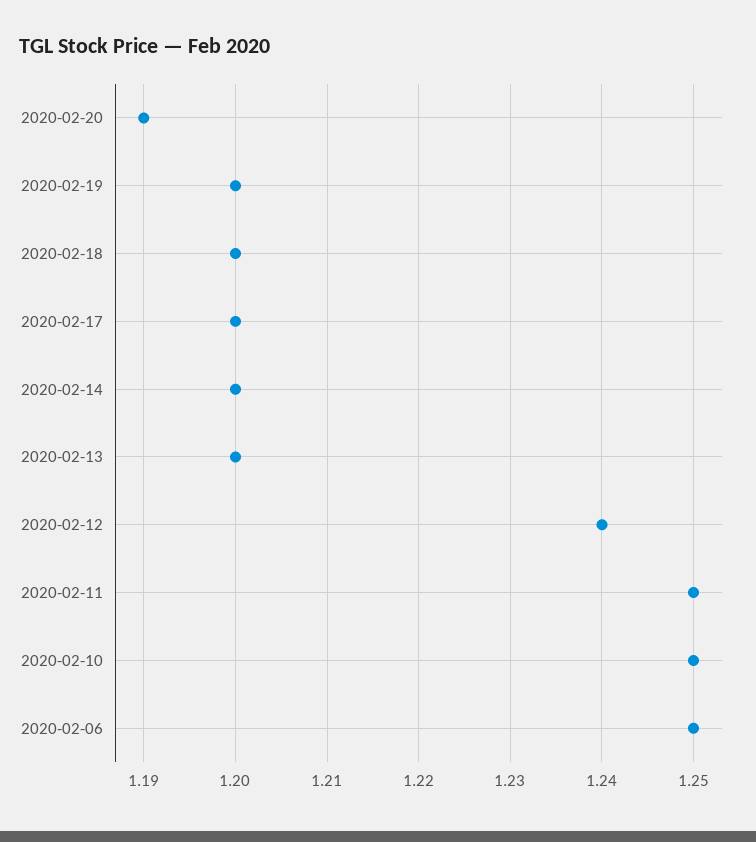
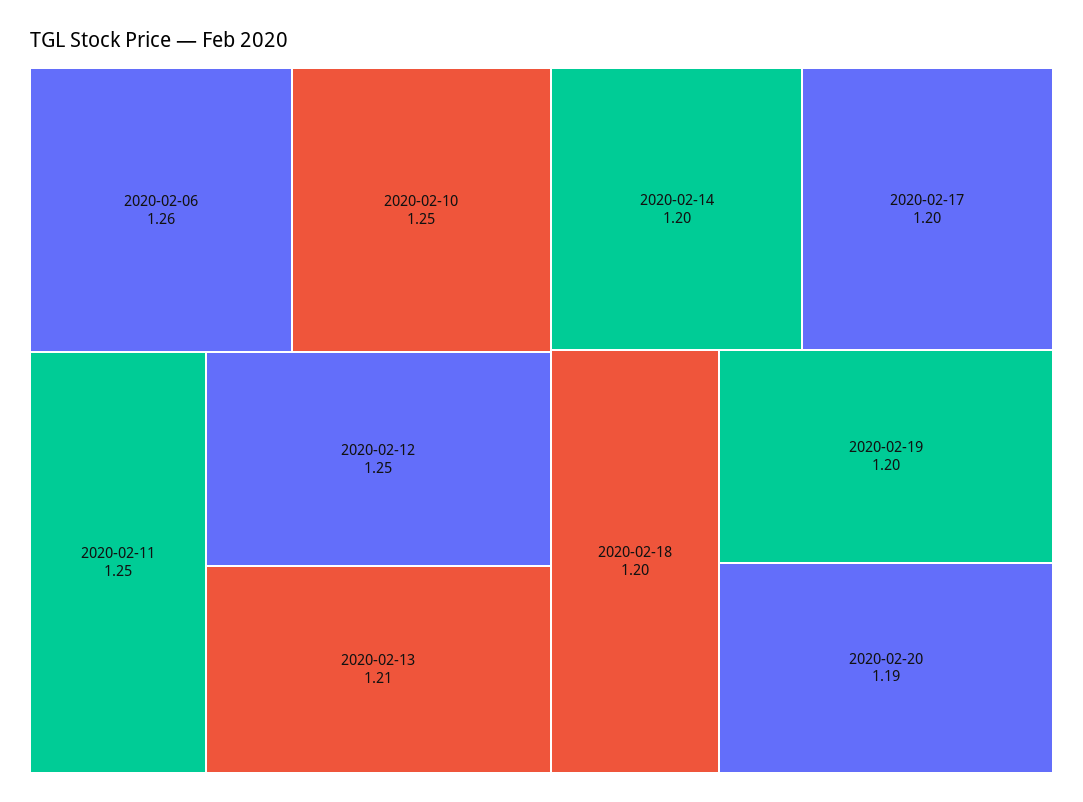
2020-02-13: 1.2 -> 1.21
2020-02-12: 1.24 -> 1.25
2020-02-06: 1.25 -> 1.26

